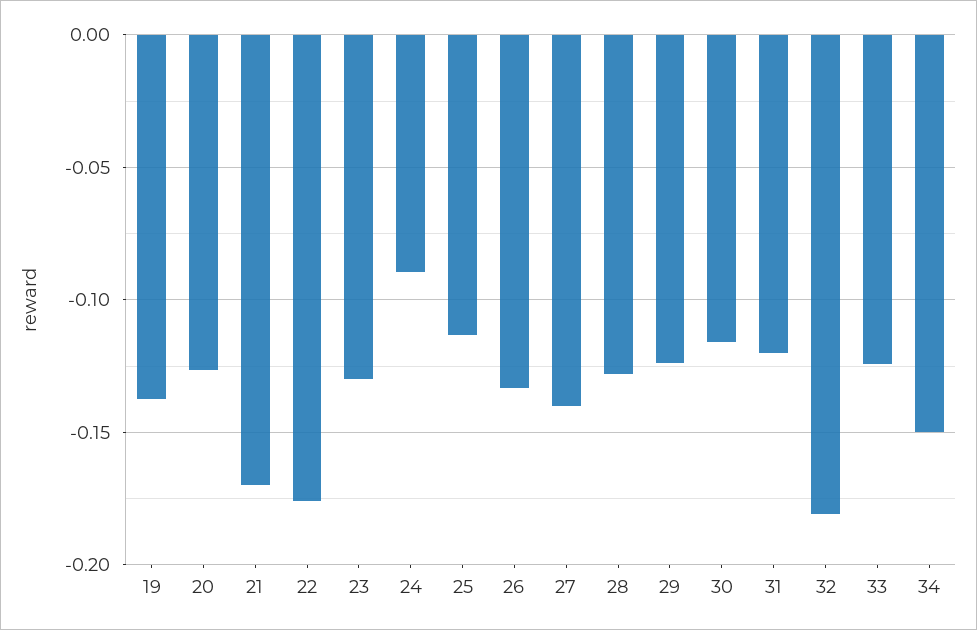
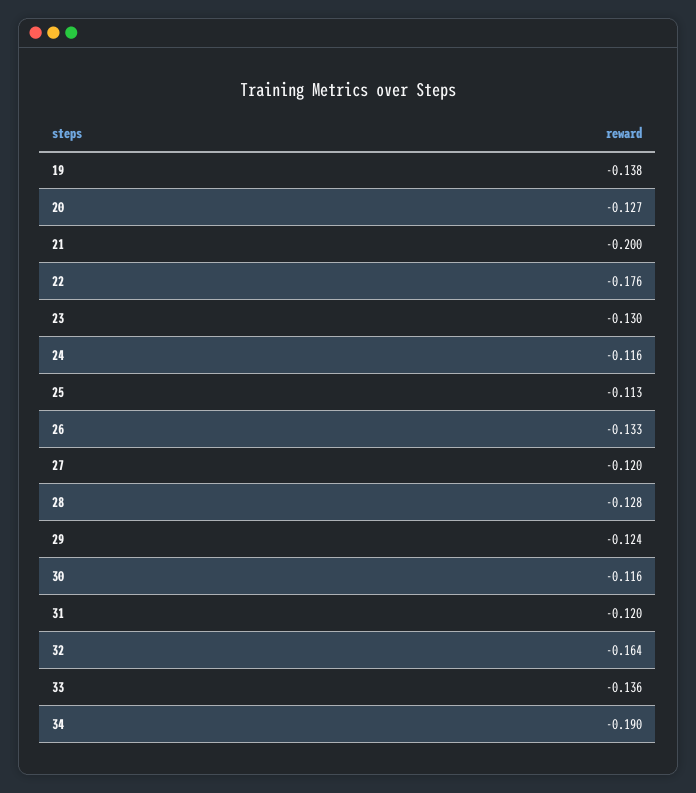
21: -0.17 -> -0.2
24: -0.09 -> -0.116
27: -0.14 -> -0.12
32: -0.18 -> -0.164
33: -0.125 -> -0.136
34: -0.15 -> -0.19

